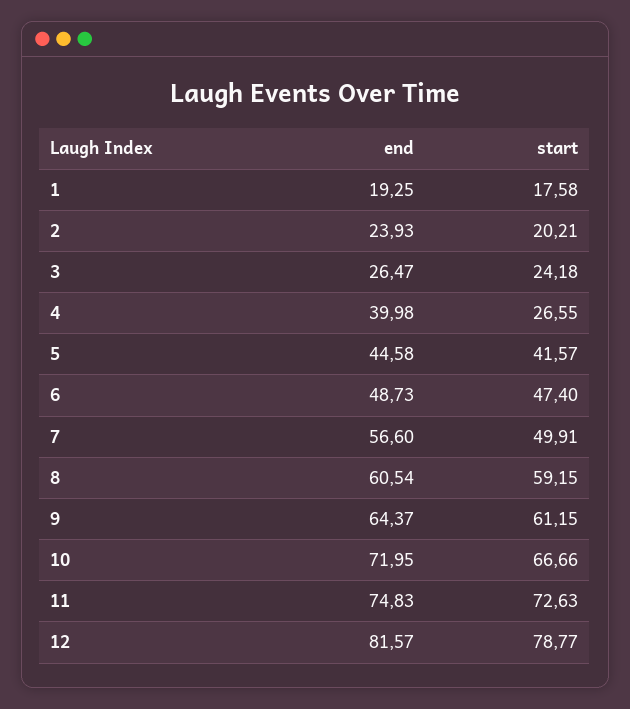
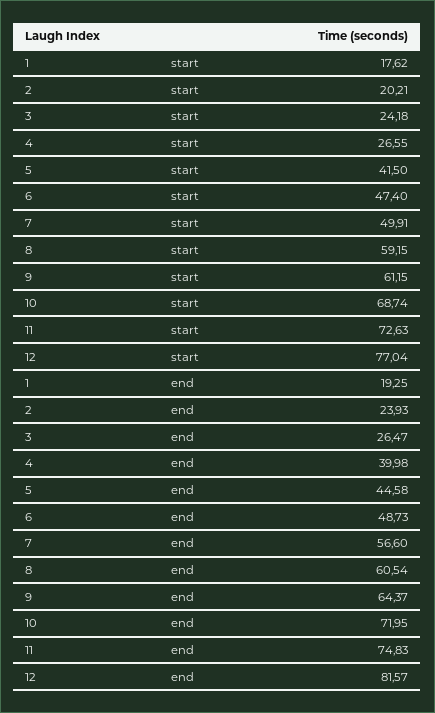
start, 1: 17.58 -> 17.62
start, 5: 41.57 -> 41.5
start, 10: 66.66 -> 68.74
start, 12: 78.77 -> 77.04

